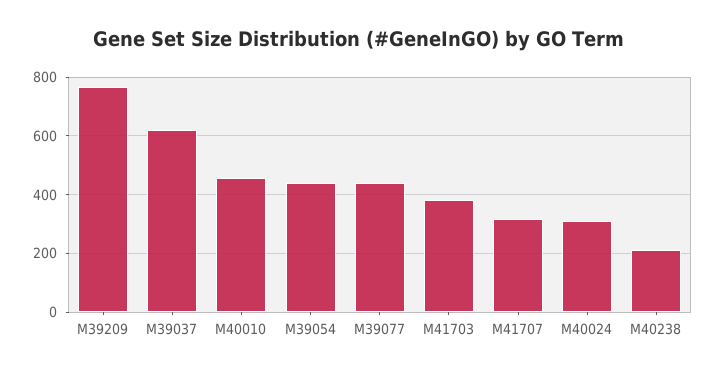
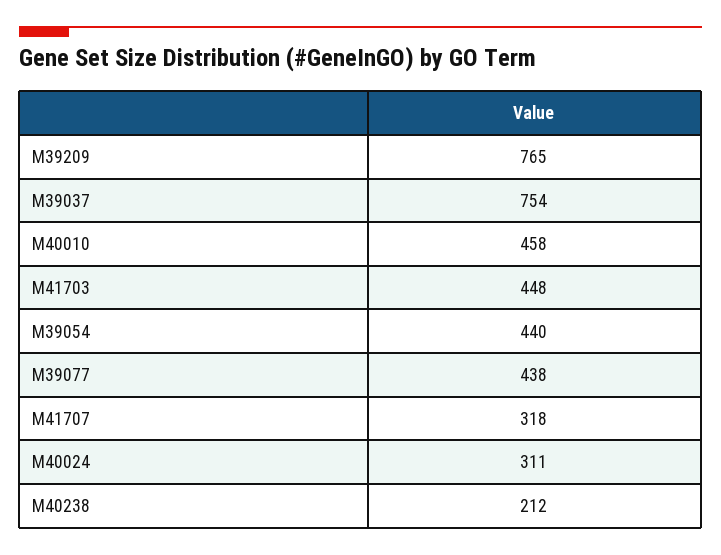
M39037: 625 -> 754
M41703: 375 -> 448

